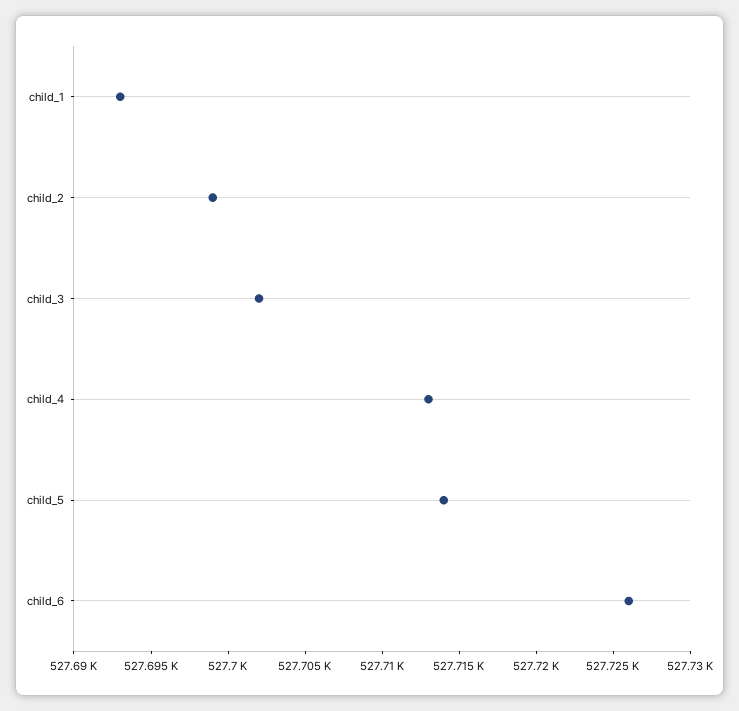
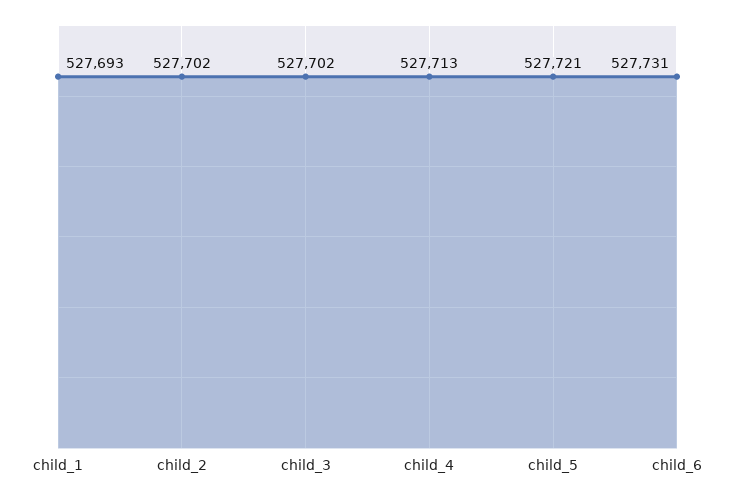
child_2: 527699 -> 527702
child_5: 527714 -> 527721
child_6: 527726 -> 527731

